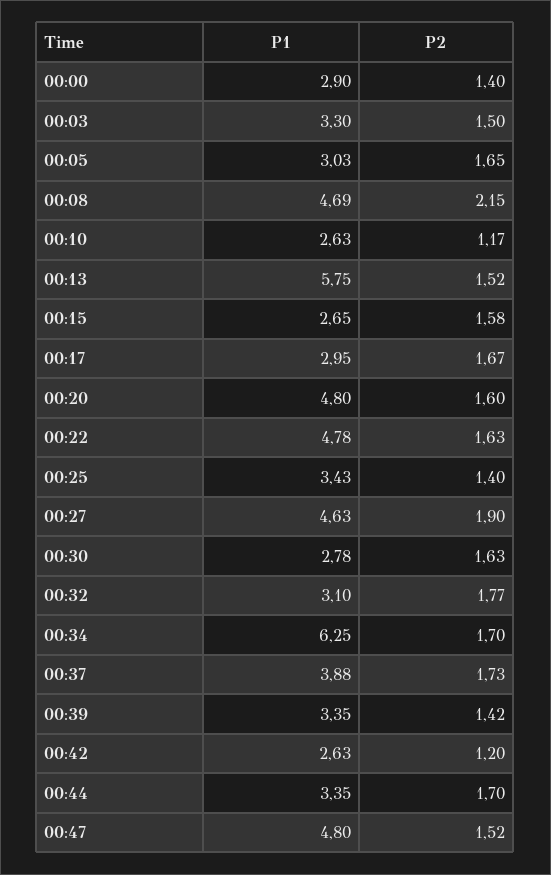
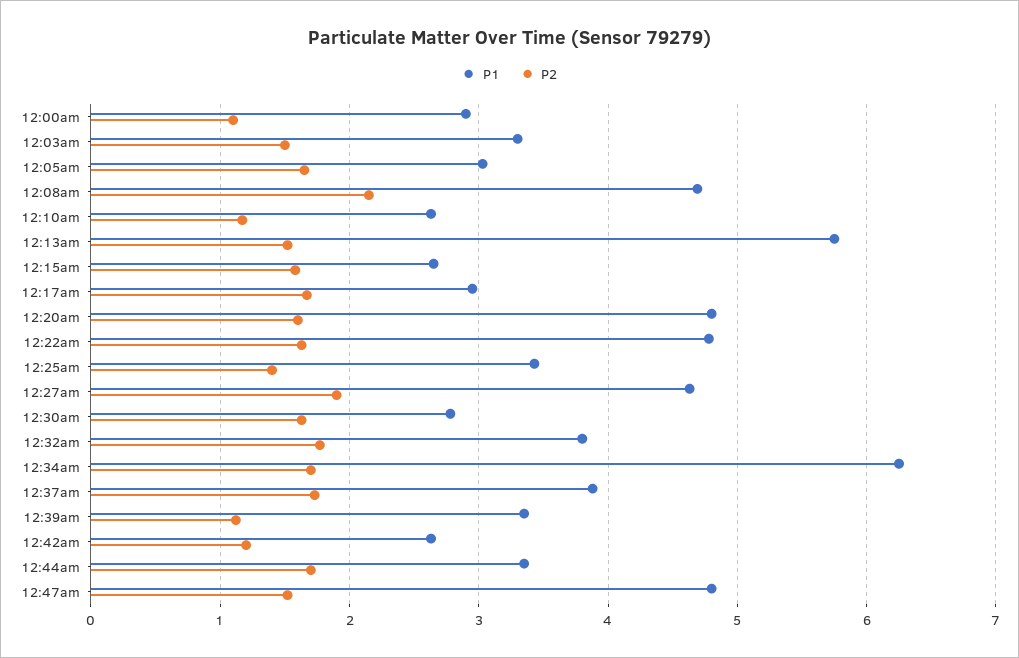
P2, 00:00: 1.4 -> 1.1
P1, 00:32: 3.1 -> 3.8
P2, 00:39: 1.42 -> 1.1

